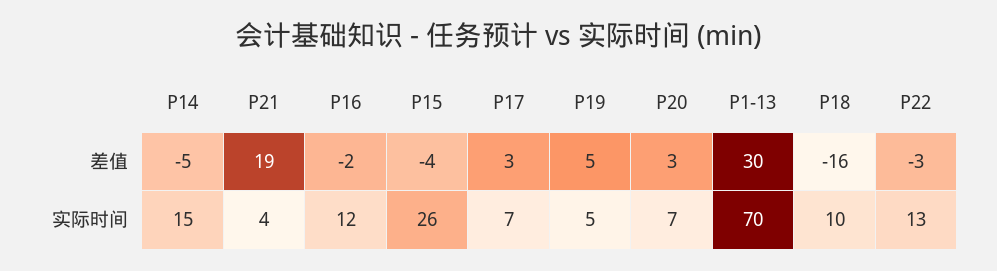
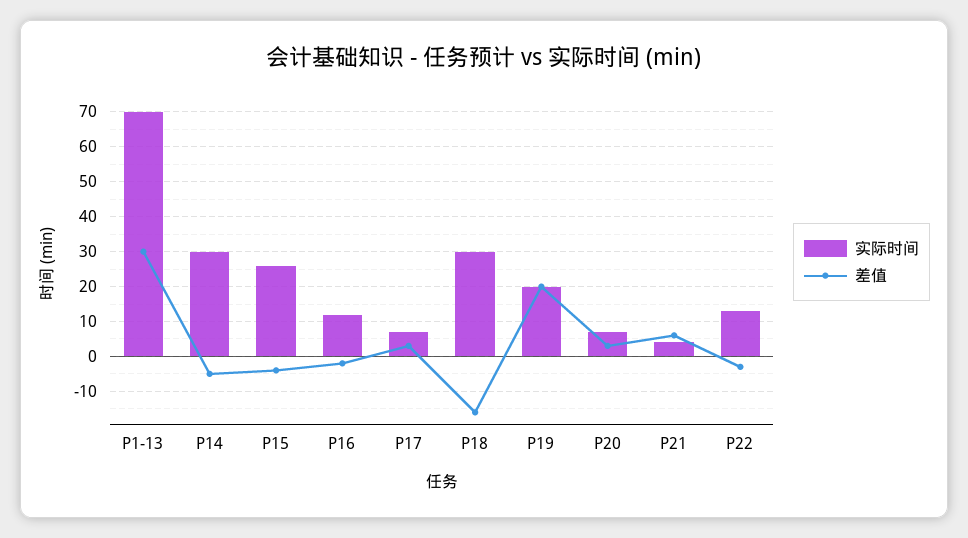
差值, P21: 19 -> 5
差值, P19: 5 -> 20
实际时间, P14: 15 -> 30
实际时间, P19: 5 -> 20
实际时间, P18: 10 -> 30

